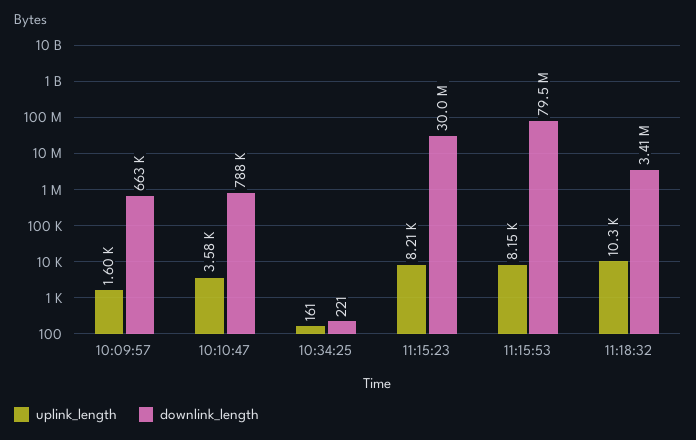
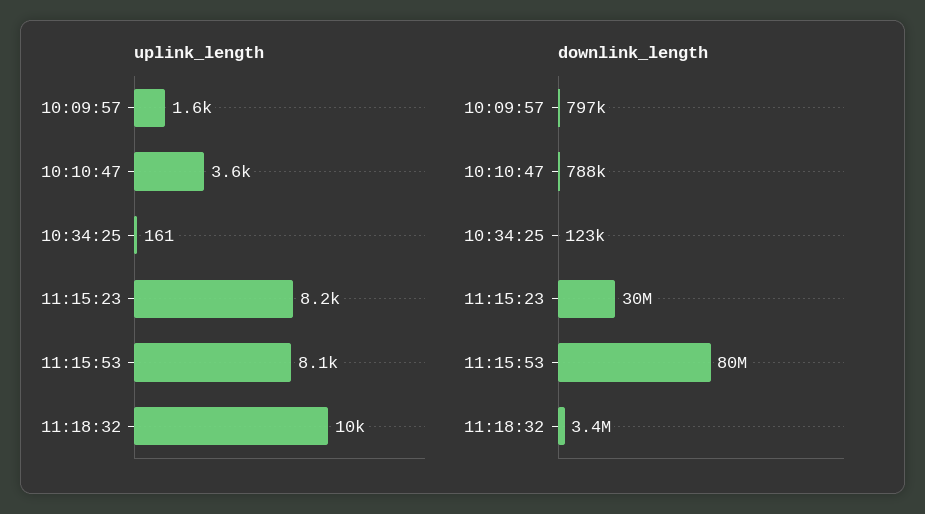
downlink_length, 10:09:57: 663000 -> 797000
downlink_length, 10:34:25: 221 -> 123000

